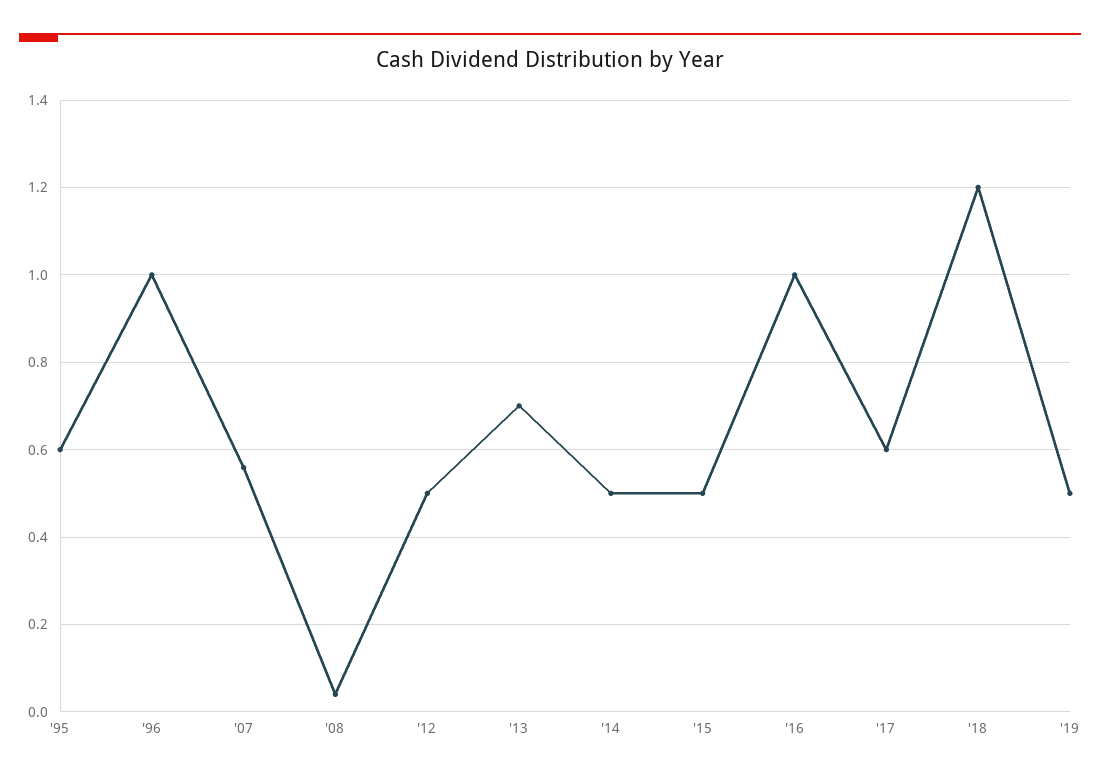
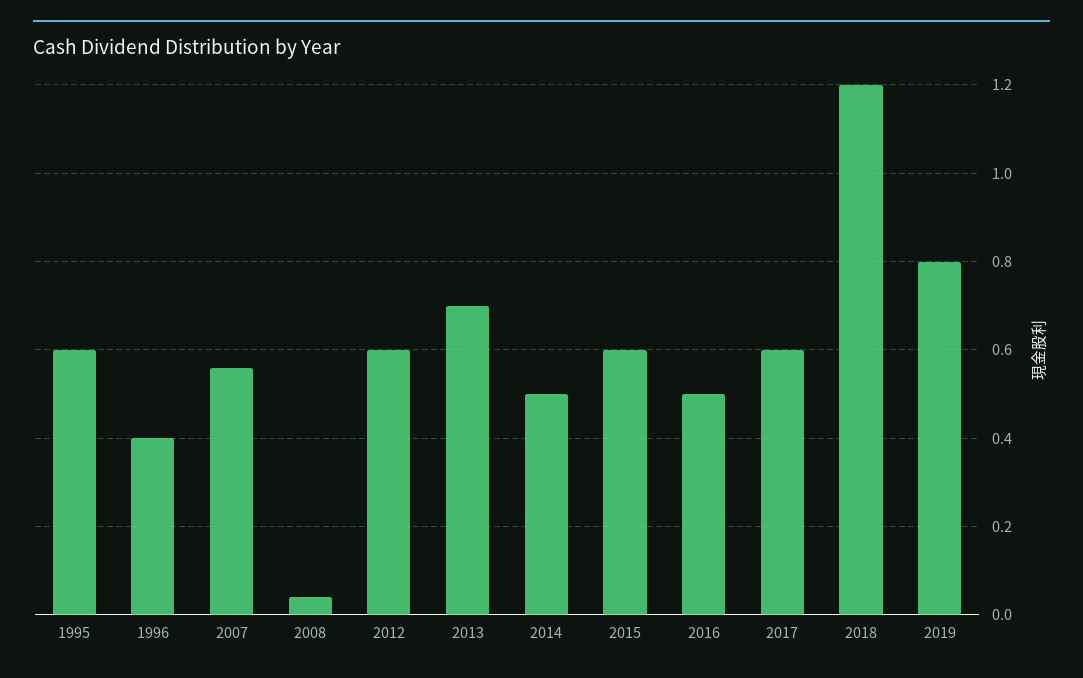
'96: 1 -> 0.4
'12: 0.5 -> 0.6
'15: 0.5 -> 0.6
'16: 1 -> 0.5
'19: 0.5 -> 0.8

